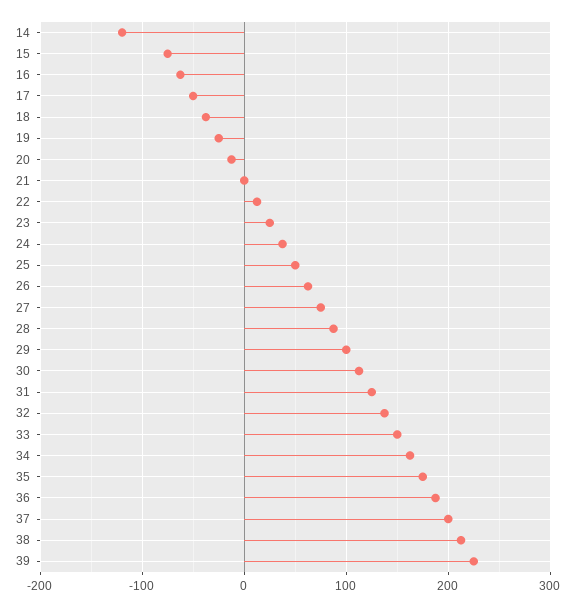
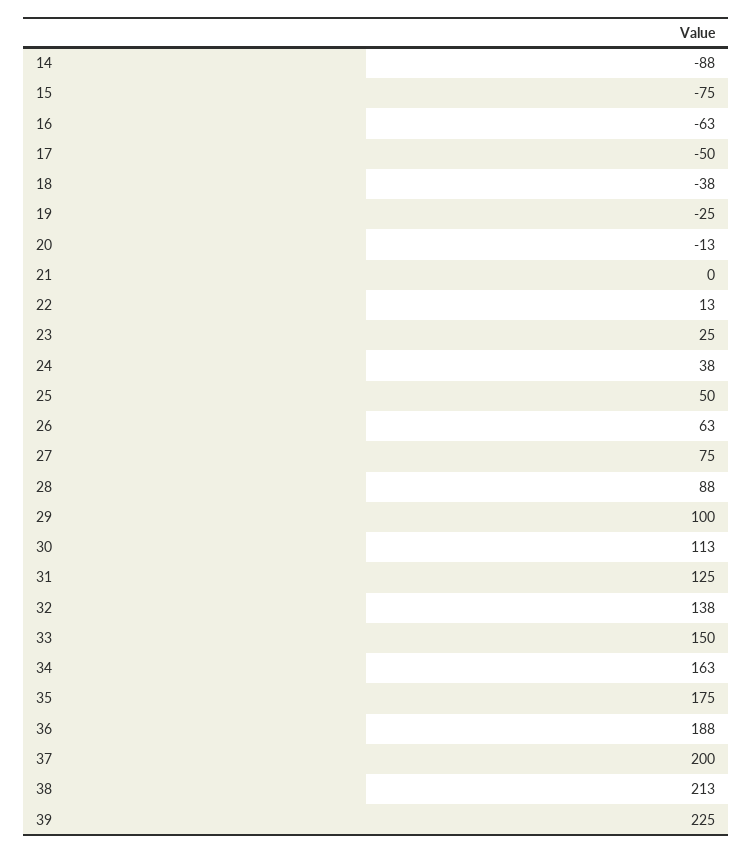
14: -120 -> -88

